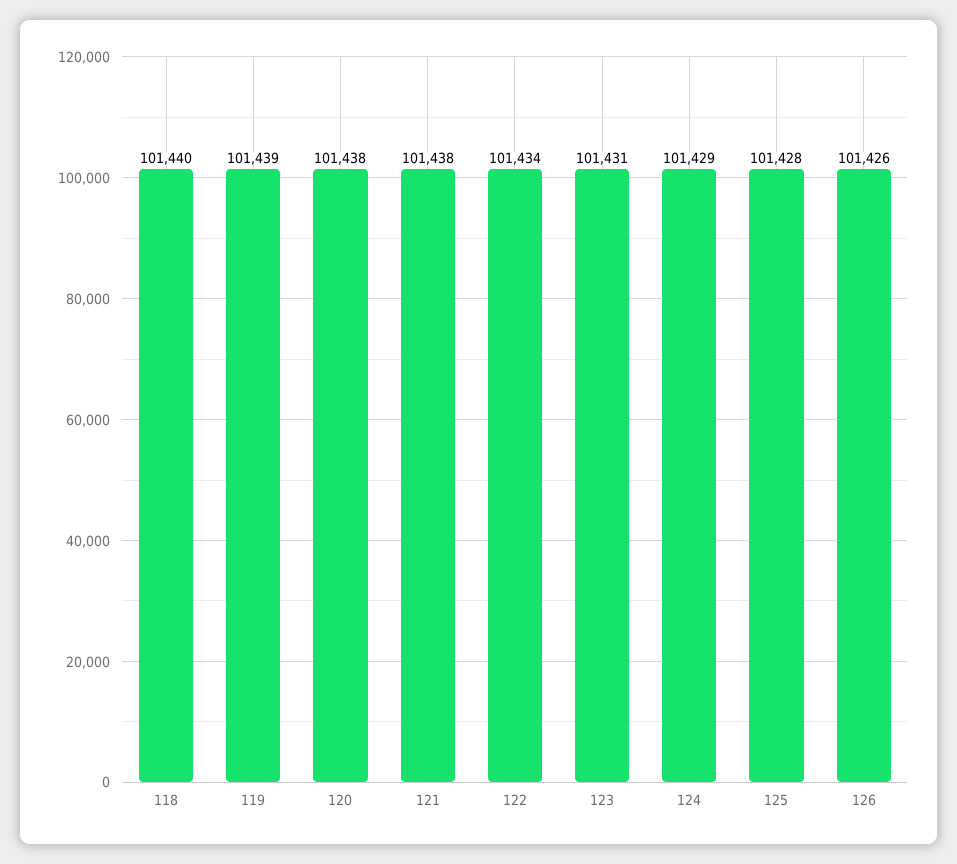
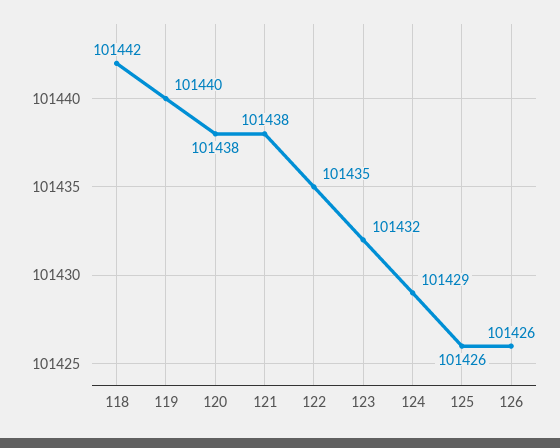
118: 101440 -> 101442
119: 101439 -> 101440
122: 101434 -> 101435
123: 101431 -> 101432
125: 101428 -> 101426

